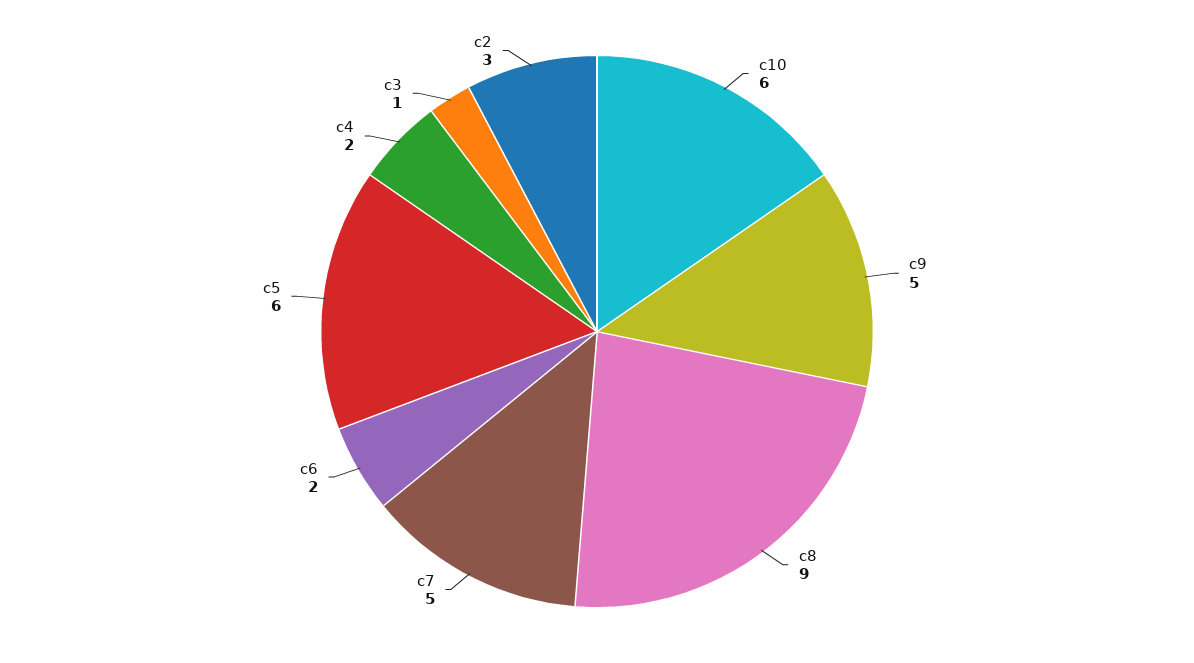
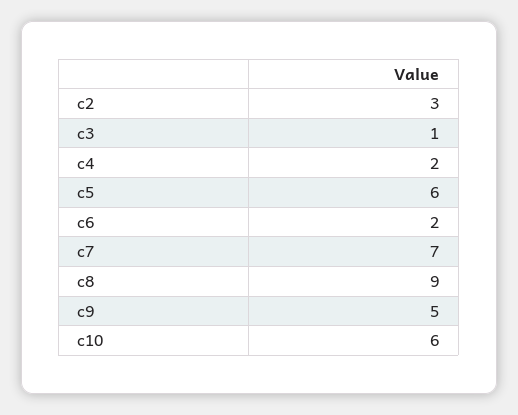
c7: 5 -> 7

